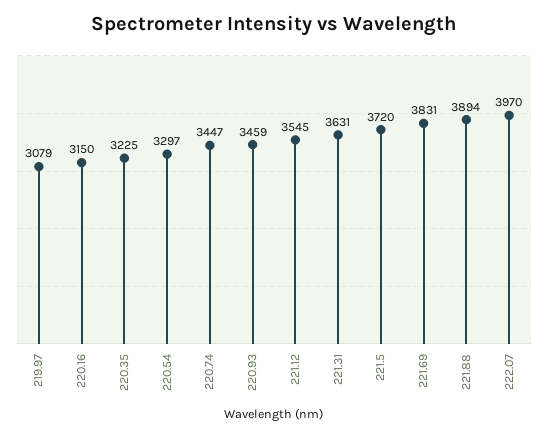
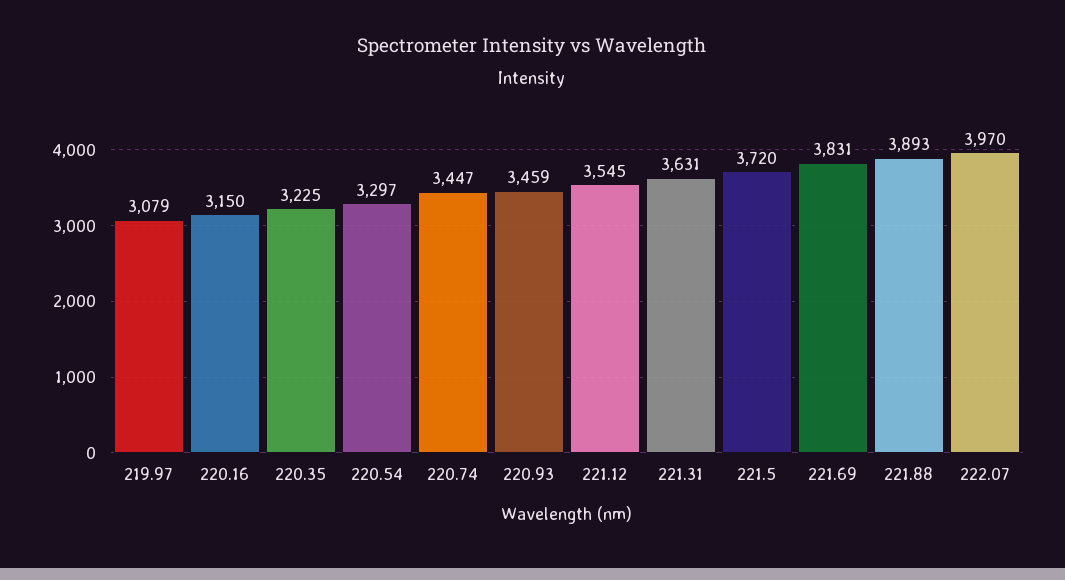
221.88: 3894 -> 3893

